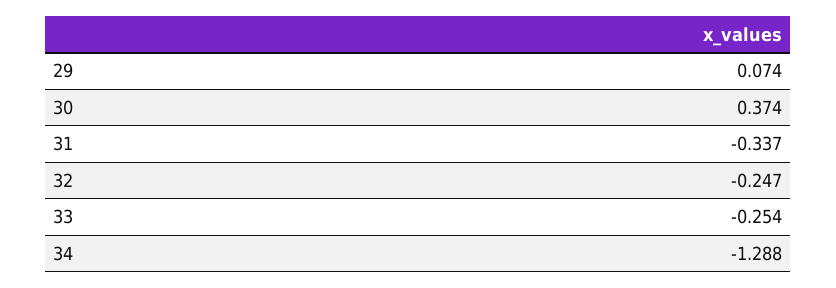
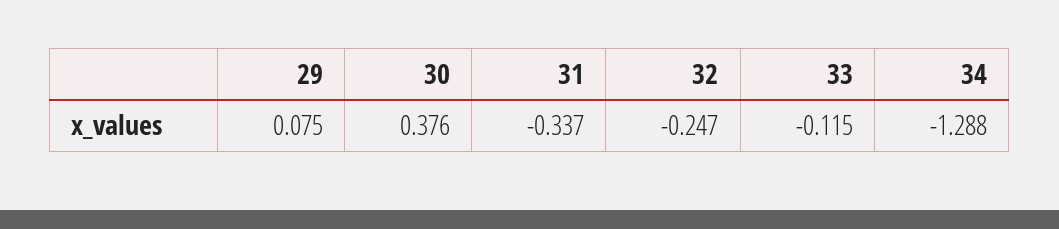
29: 0.074 -> 0.075
30: 0.374 -> 0.376
33: -0.254 -> -0.115

